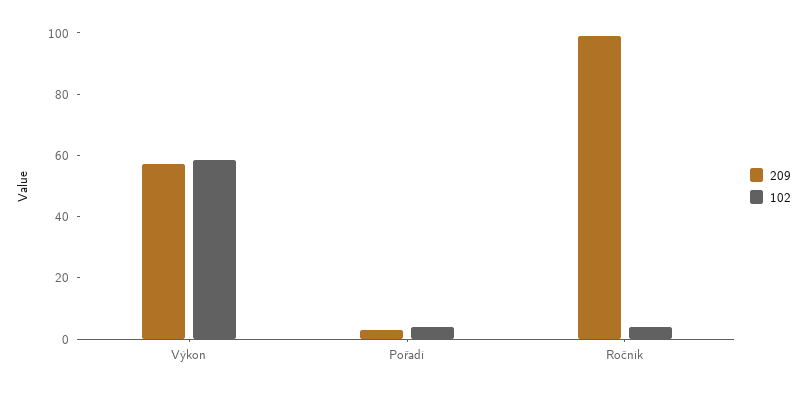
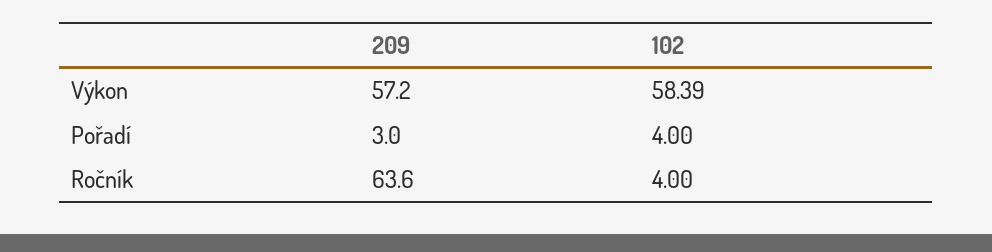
209, Ročník: 100 -> 63.6

